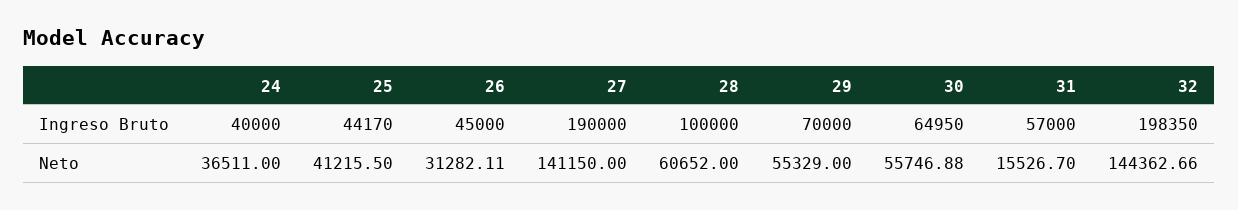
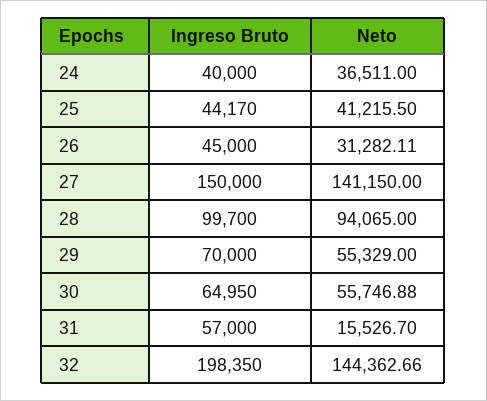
27, Ingreso Bruto: 190000 -> 150000
28, Ingreso Bruto: 100000 -> 99700
28, Neto: 60652 -> 94065

